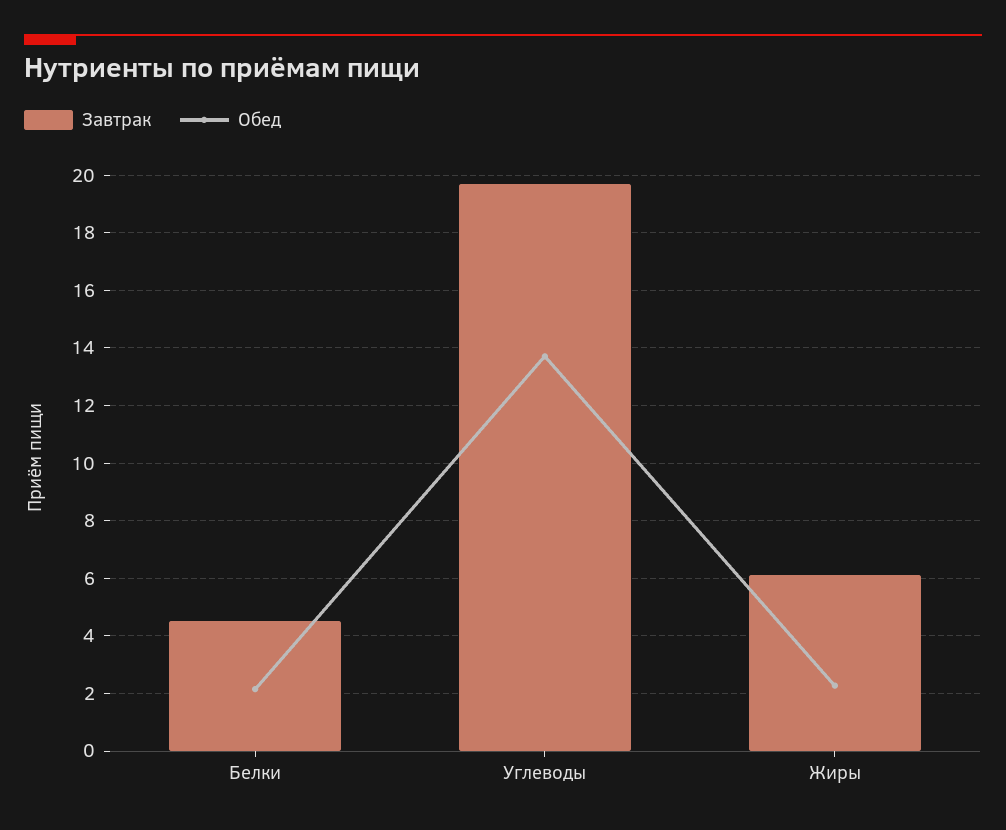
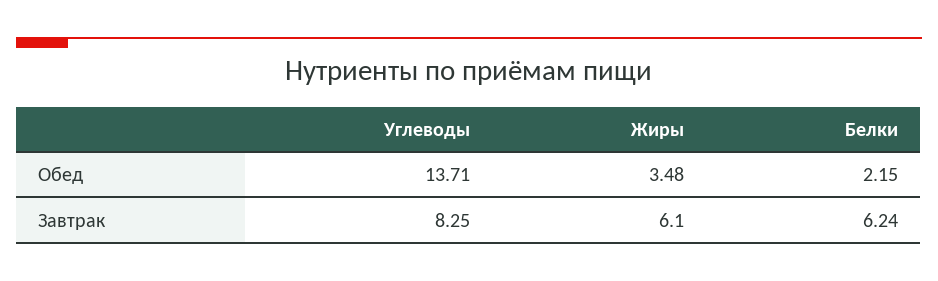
Завтрак, Белки: 4.5 -> 6.24
Завтрак, Углеводы: 19.75 -> 8.25
Обед, Жиры: 2.25 -> 3.48

